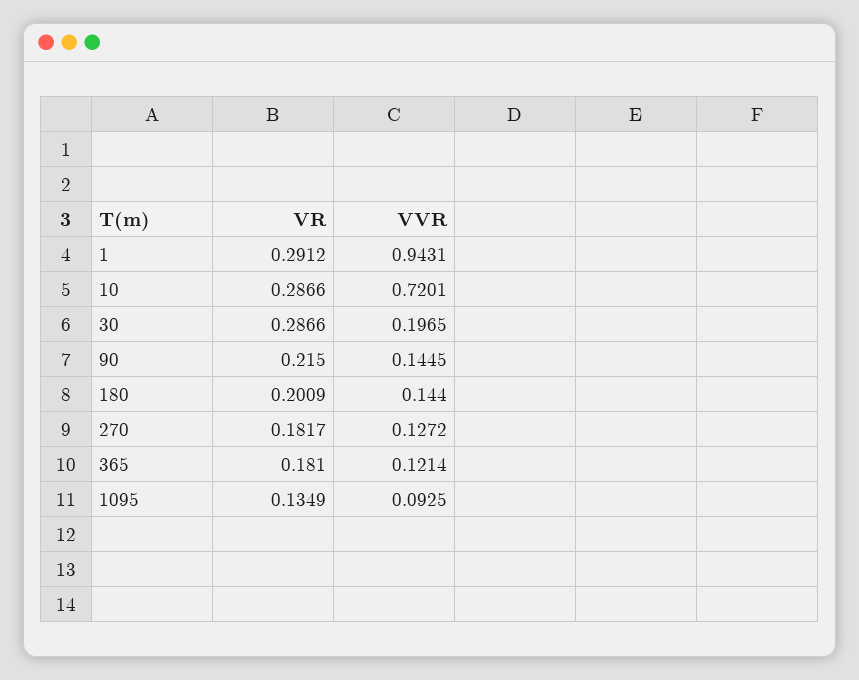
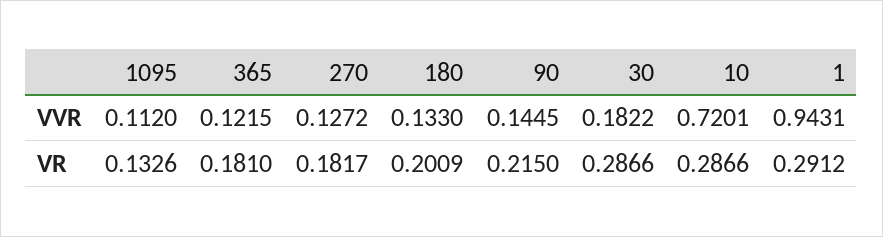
VVR, 30: 0.1965 -> 0.1822
VVR, 180: 0.144 -> 0.133
VVR, 365: 0.1214 -> 0.1215
VR, 1095: 0.1349 -> 0.1326
VVR, 1095: 0.0925 -> 0.112

